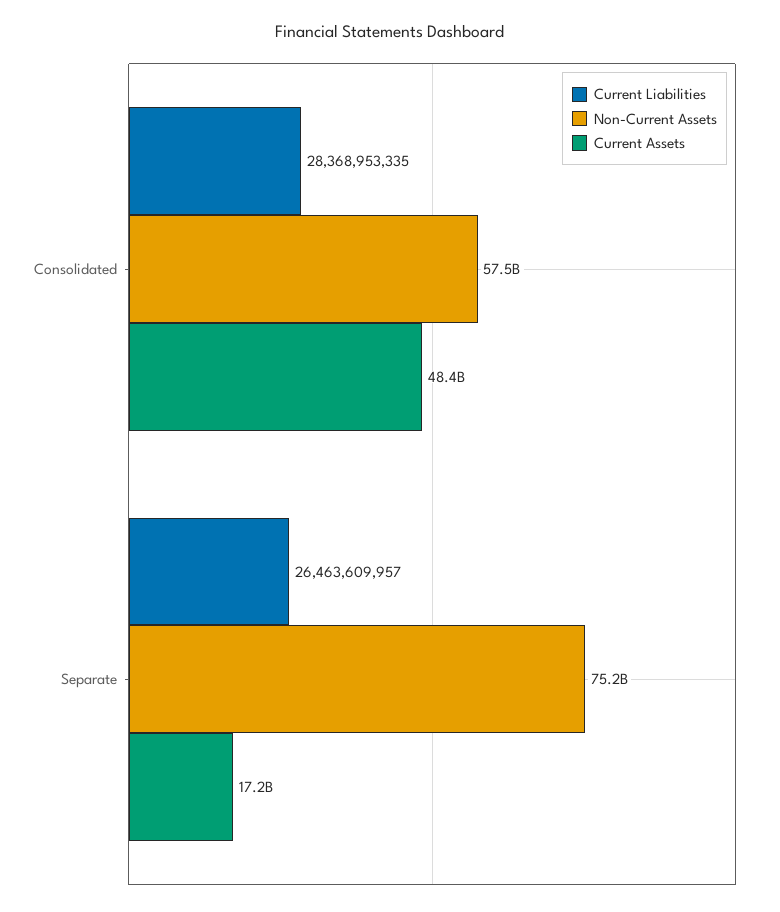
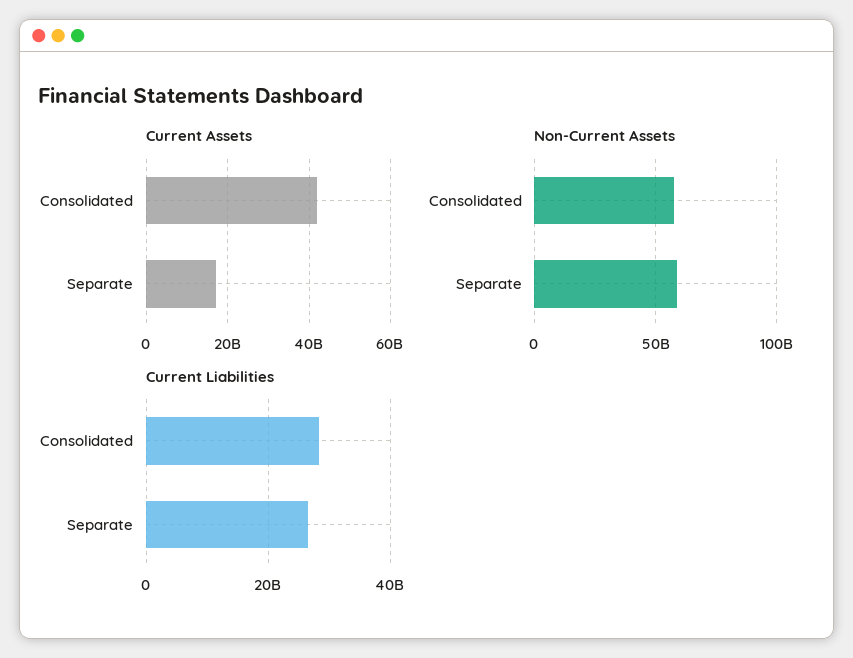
Current Assets, Consolidated: 48400000000 -> 42000000000
Non-Current Assets, Separate: 75200000000 -> 60000000000

